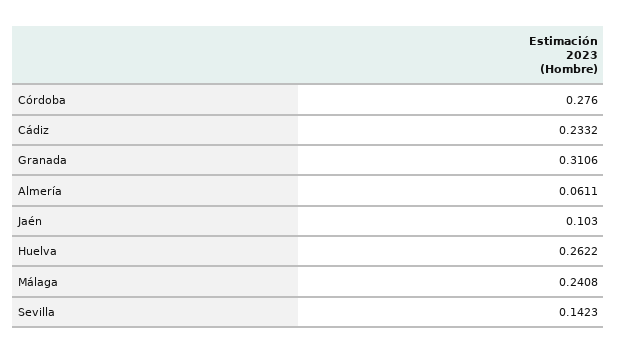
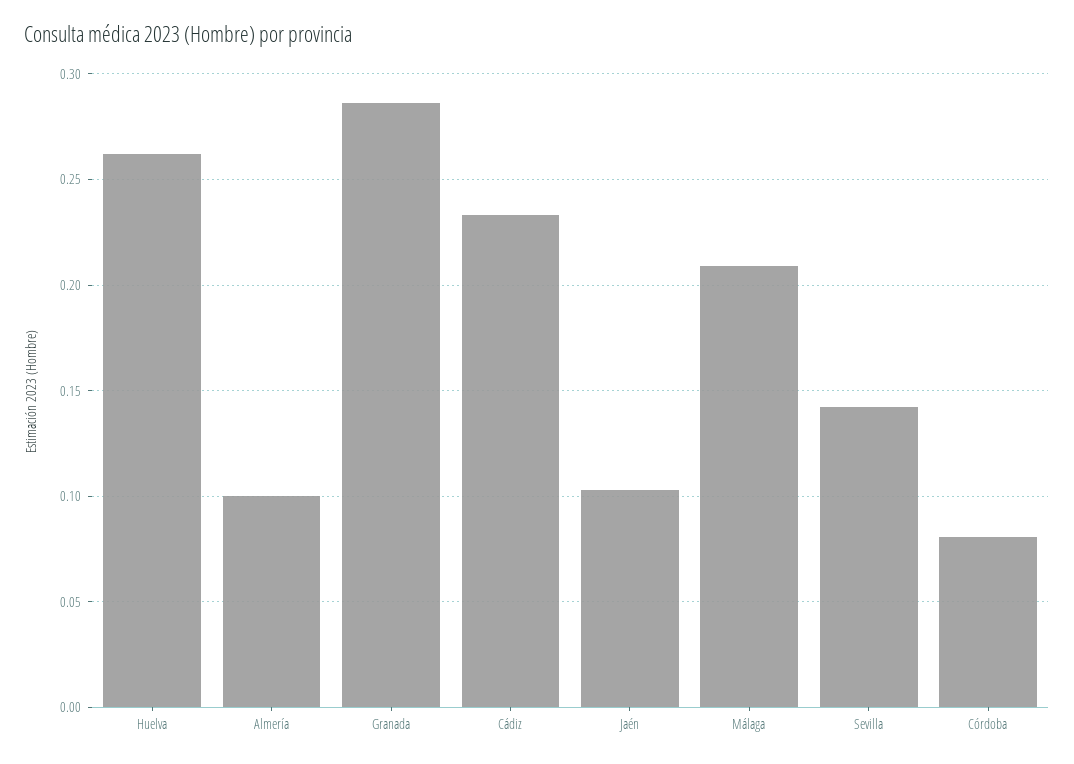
Córdoba: 0.276 -> 0.08
Granada: 0.3106 -> 0.285
Almería: 0.0611 -> 0.1
Málaga: 0.2408 -> 0.21

